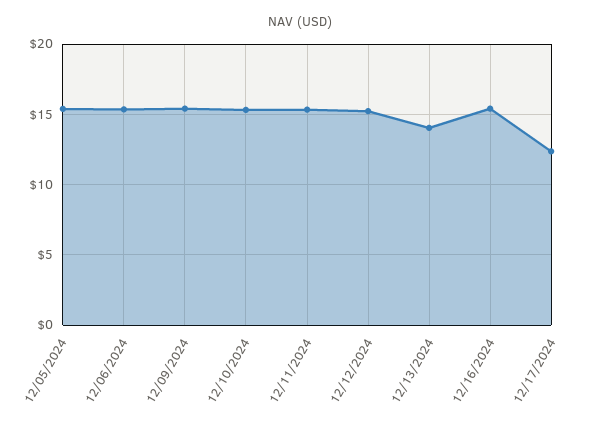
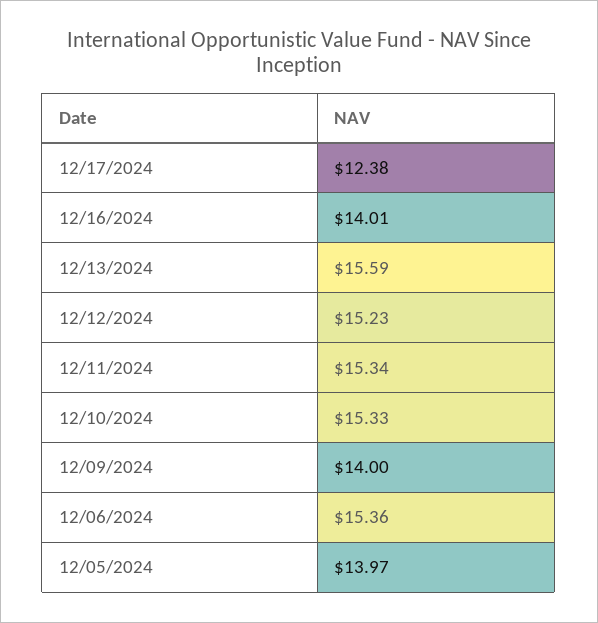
12/05/2024: 15.5 -> 13.97
12/09/2024: 15.5 -> 14
12/13/2024: 14 -> 15.59
12/16/2024: 15.5 -> 14.01

